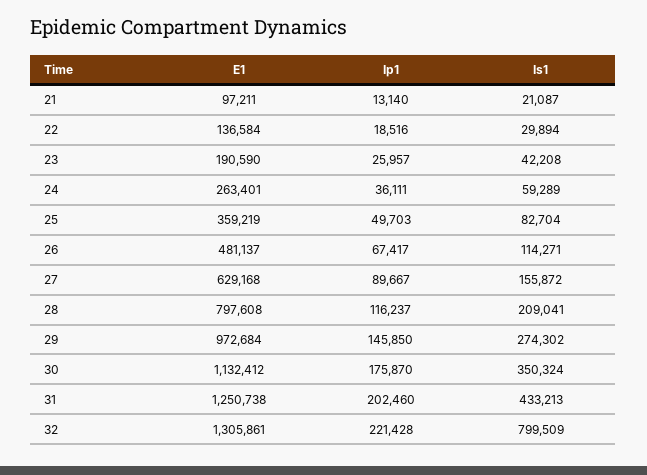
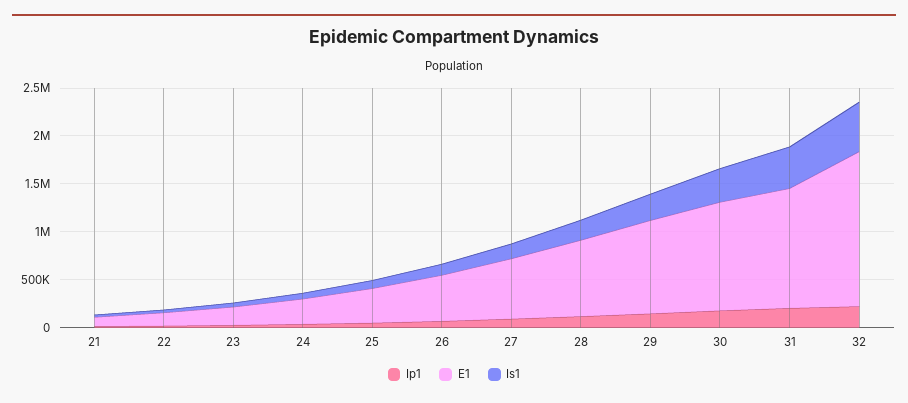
E1, 32: 1305861 -> 1600000
Is1, 32: 799509 -> 500000

